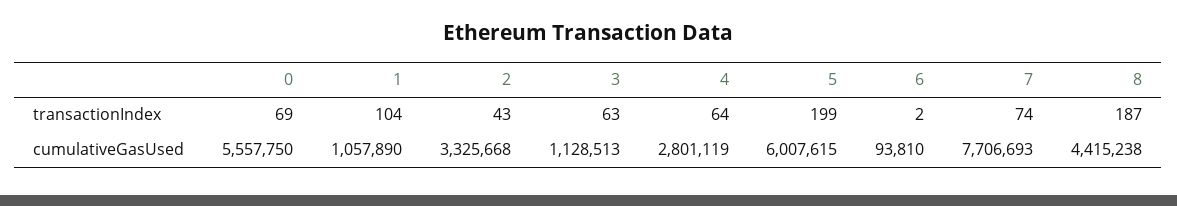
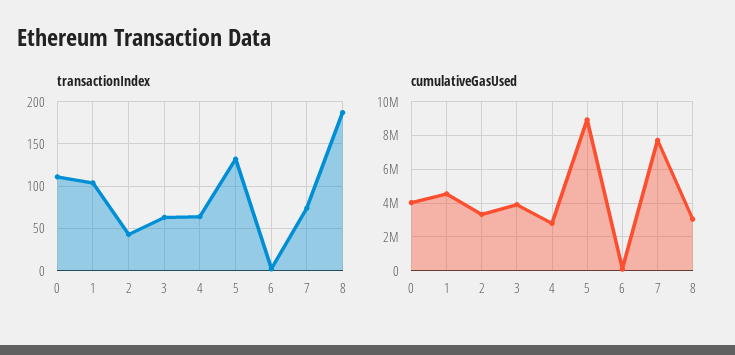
transactionIndex, 0: 69 -> 110
transactionIndex, 5: 199 -> 130
cumulativeGasUsed, 0: 5557750 -> 4000000
cumulativeGasUsed, 1: 1057890 -> 4500000
cumulativeGasUsed, 3: 1128513 -> 4000000
cumulativeGasUsed, 5: 6007615 -> 9000000
cumulativeGasUsed, 8: 4415238 -> 3000000

